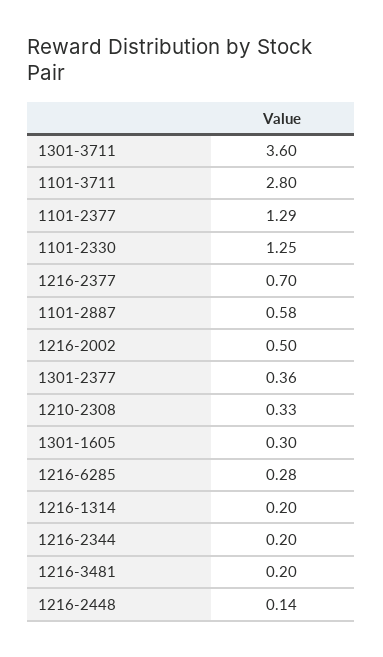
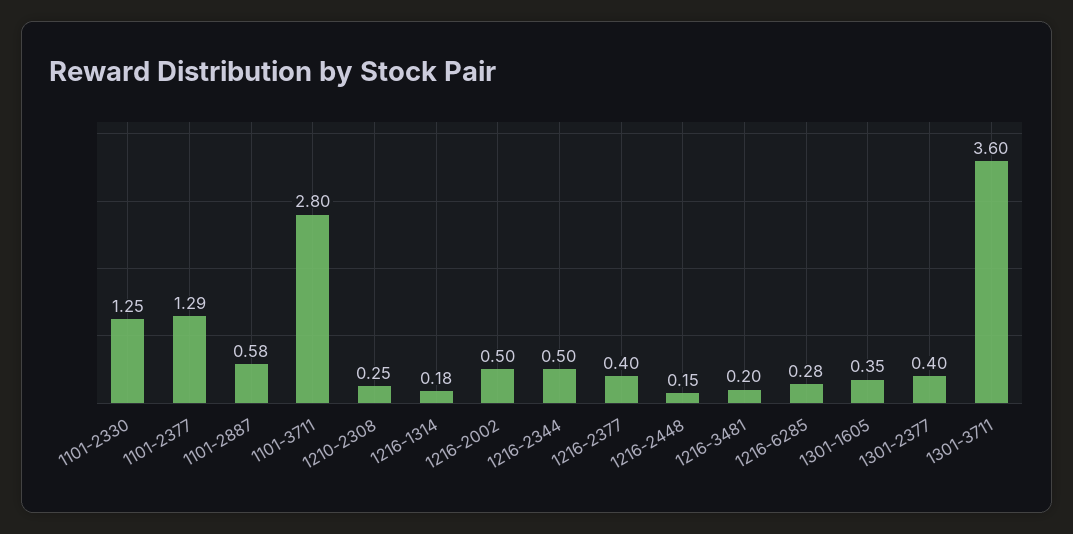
1216-2377: 0.7 -> 0.4
1301-2377: 0.36 -> 0.4
1210-2308: 0.33 -> 0.25
1301-1605: 0.3 -> 0.35
1216-1314: 0.2 -> 0.18
1216-2344: 0.2 -> 0.5
1216-2448: 0.14 -> 0.15

